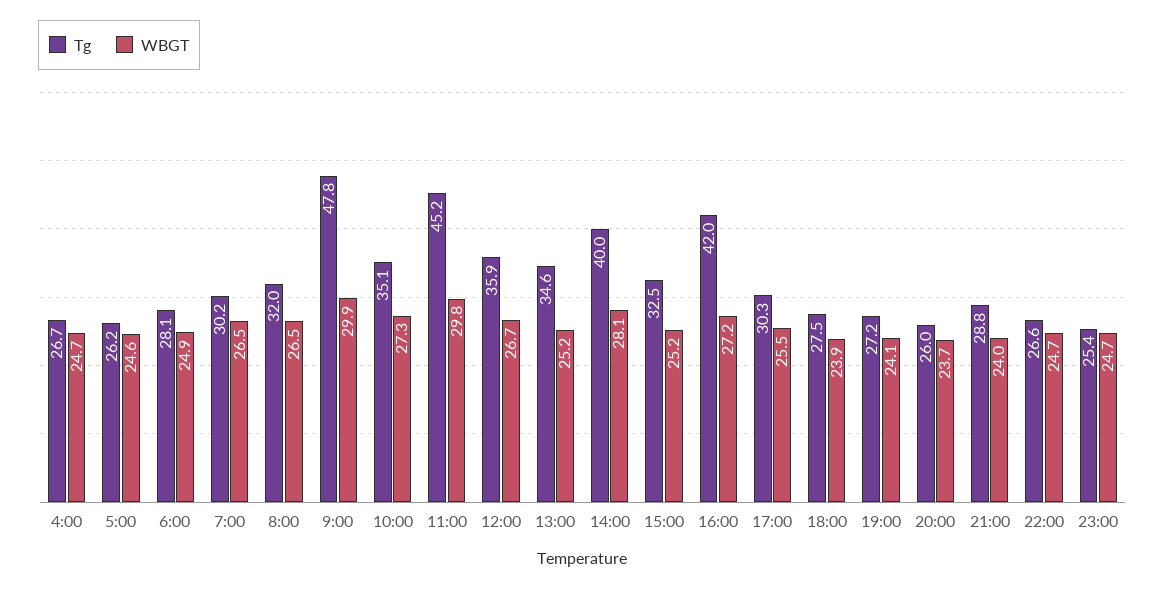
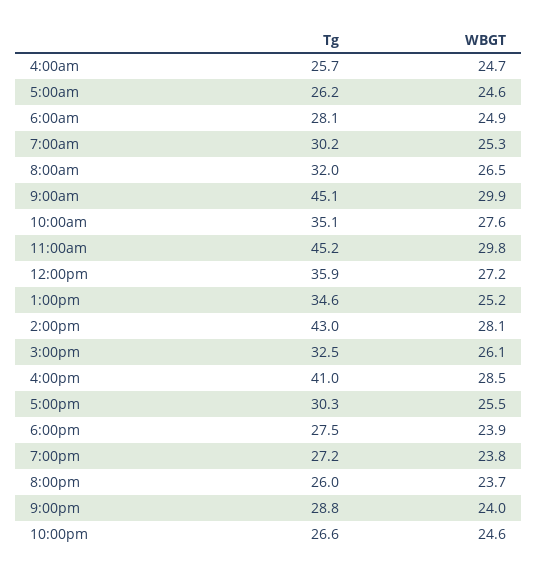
Tg, 4:00: 26.7 -> 25.7
WBGT, 7:00: 26.5 -> 25.3
Tg, 9:00: 47.8 -> 45.1
WBGT, 10:00: 27.3 -> 27.6
WBGT, 12:00: 26.7 -> 27.2
Tg, 14:00: 40 -> 43
WBGT, 15:00: 25.2 -> 26.1
Tg, 16:00: 42 -> 41
WBGT, 16:00: 27.2 -> 28.5
WBGT, 19:00: 24.1 -> 23.8
WBGT, 22:00: 24.7 -> 24.6
Tg, 23:00: 25.4 -> none
WBGT, 23:00: 24.7 -> none

